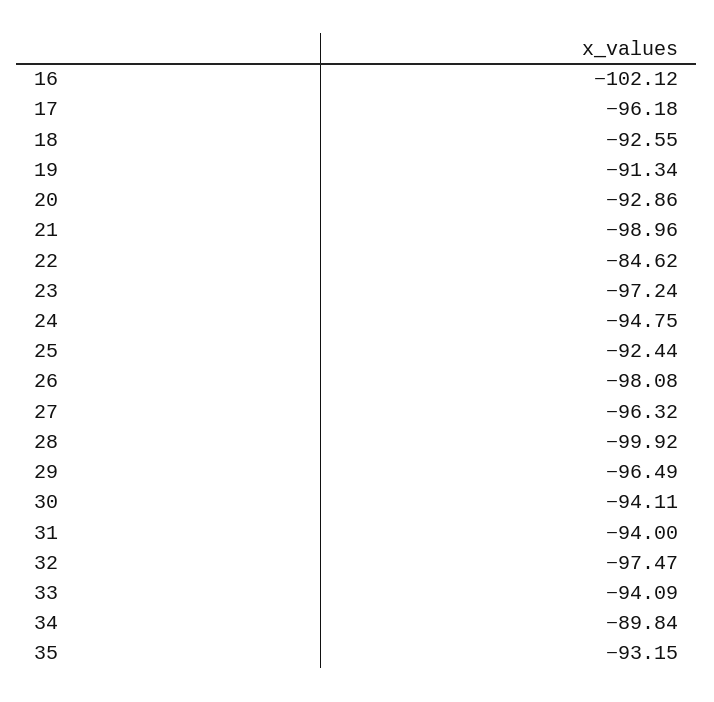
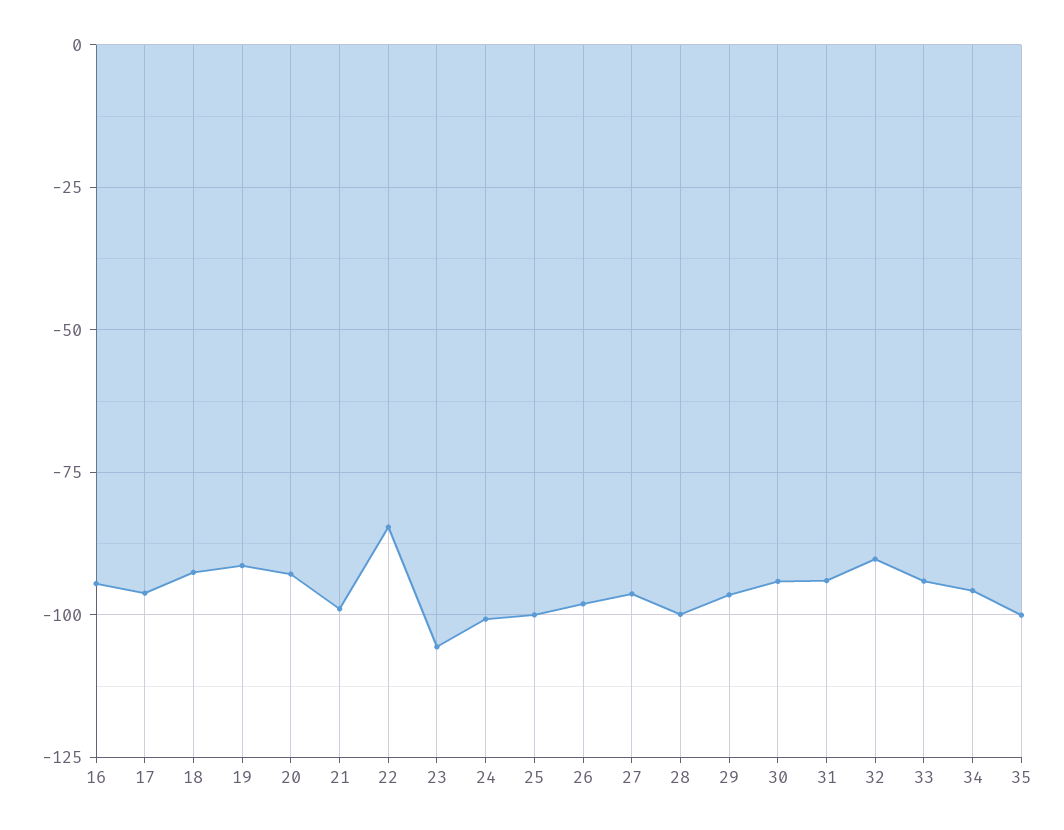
16: -102.12 -> -95
23: -97.24 -> -105
24: -94.75 -> -100
25: -92.44 -> -100
32: -97.47 -> -90
34: -89.84 -> -95
35: -93.15 -> -100

